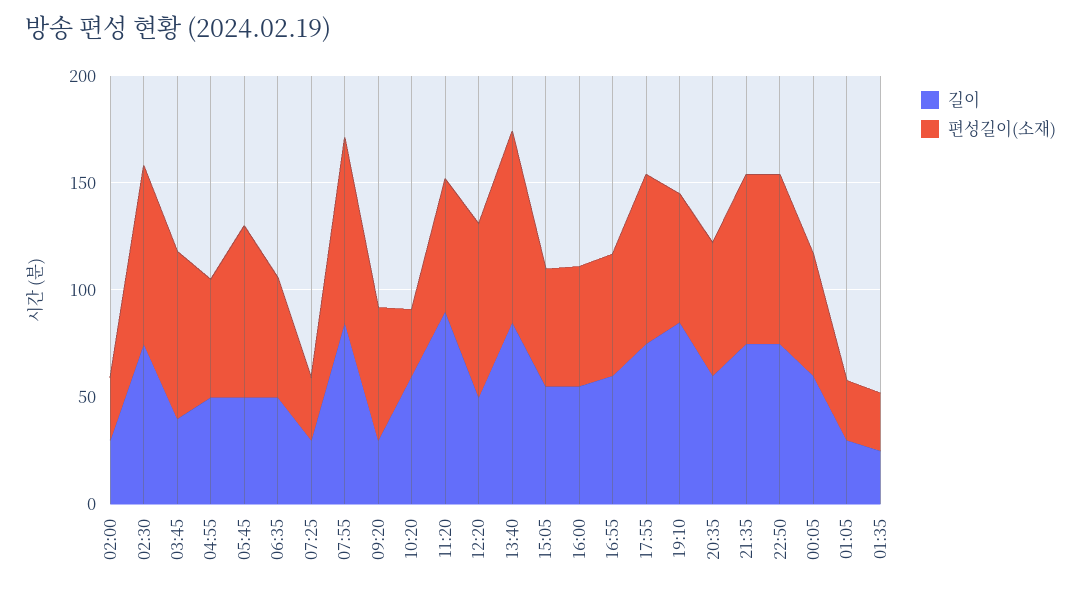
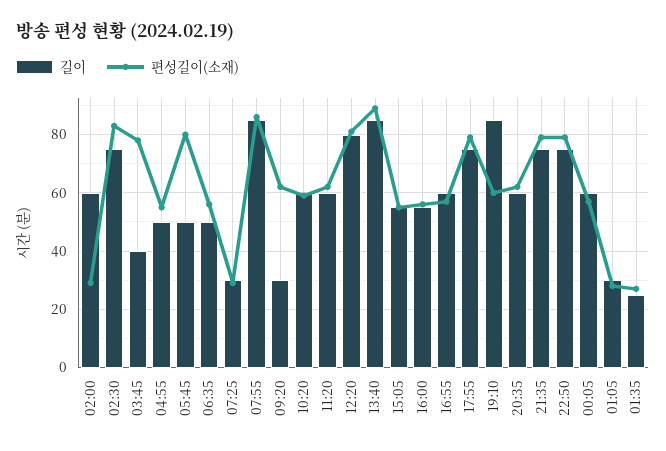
길이, 02:00: 30 -> 60
편성길이(소재), 10:20: 30 -> 60
길이, 11:20: 90 -> 60
길이, 12:20: 50 -> 80

